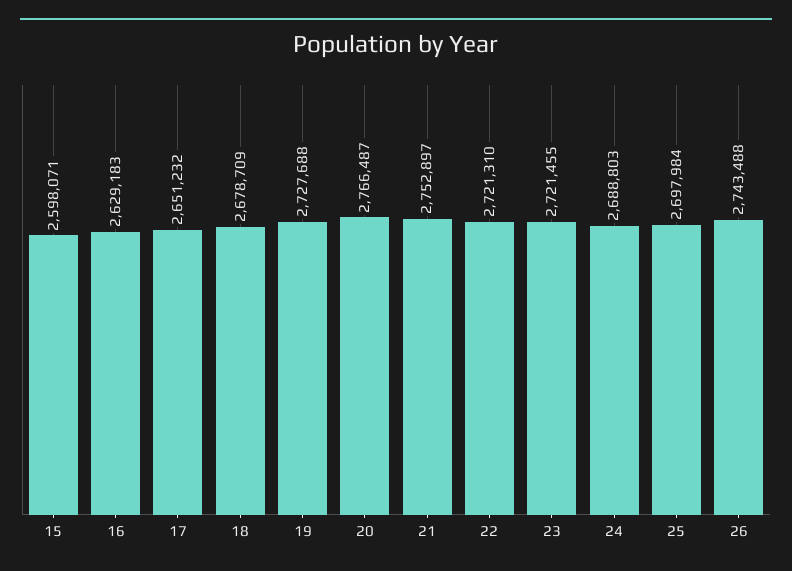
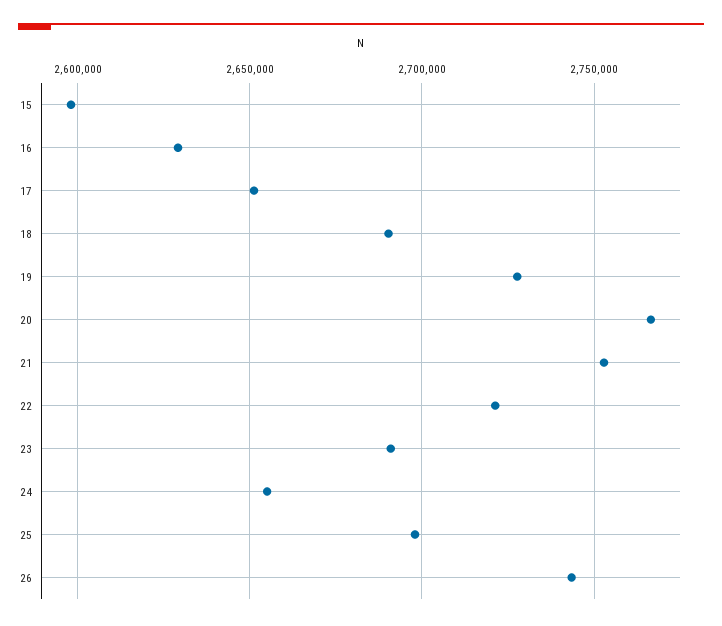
18: 2678709 -> 2690000
23: 2721455 -> 2690000
24: 2688803 -> 2655000

